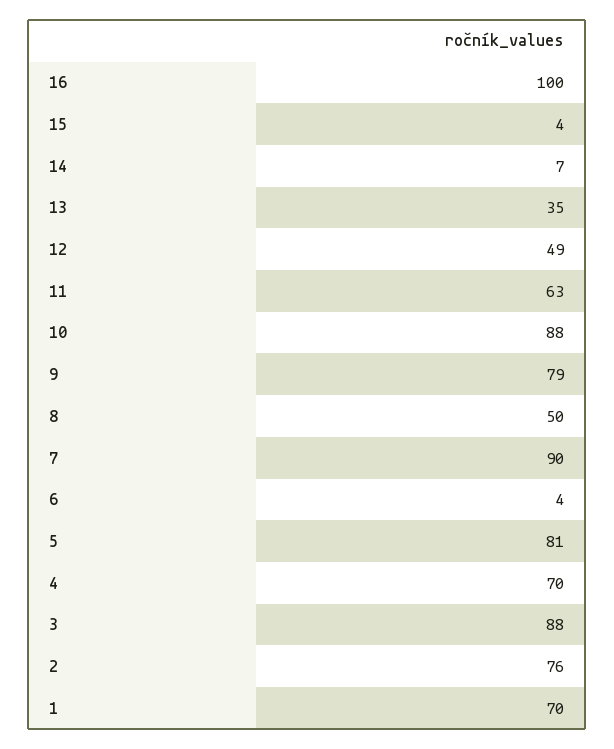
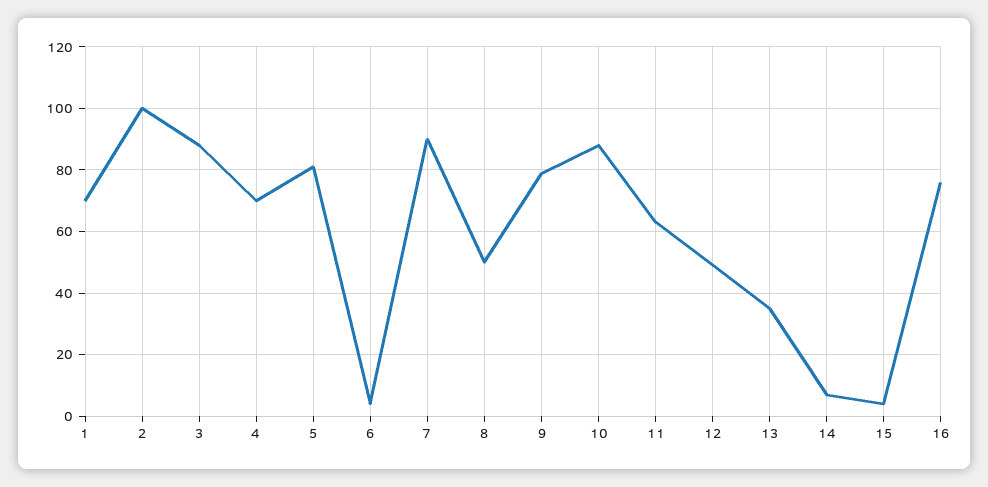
16: 100 -> 75
2: 76 -> 100

